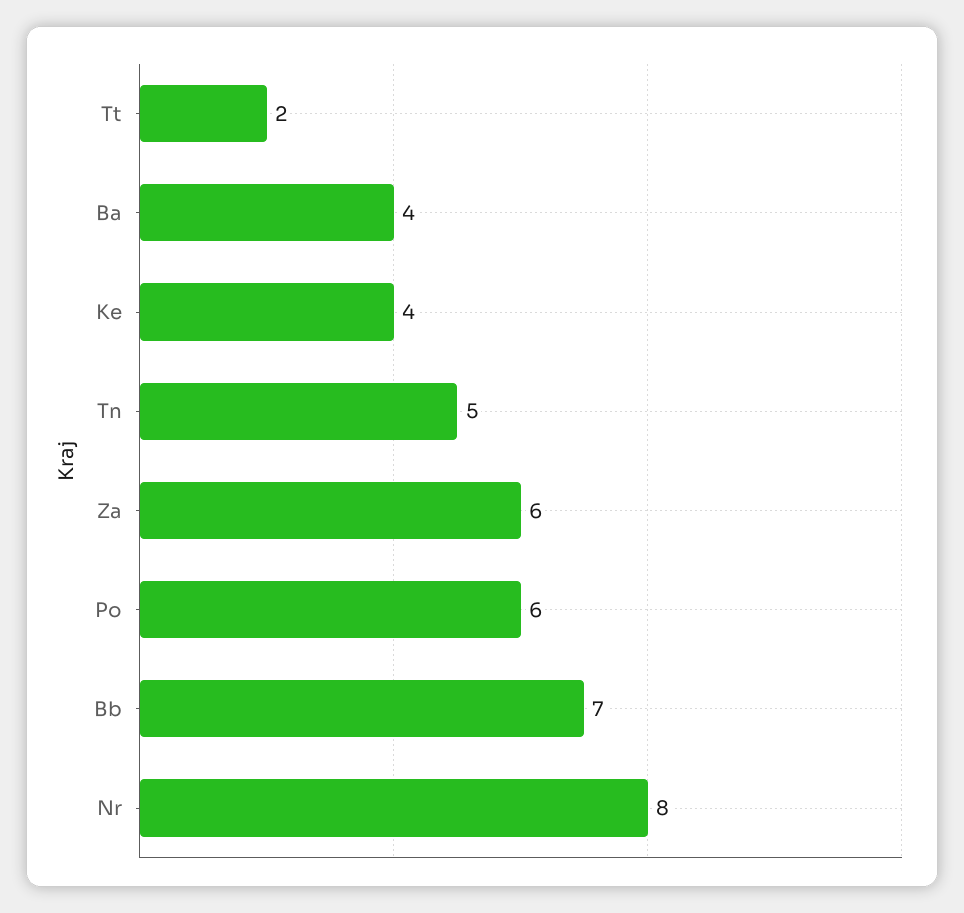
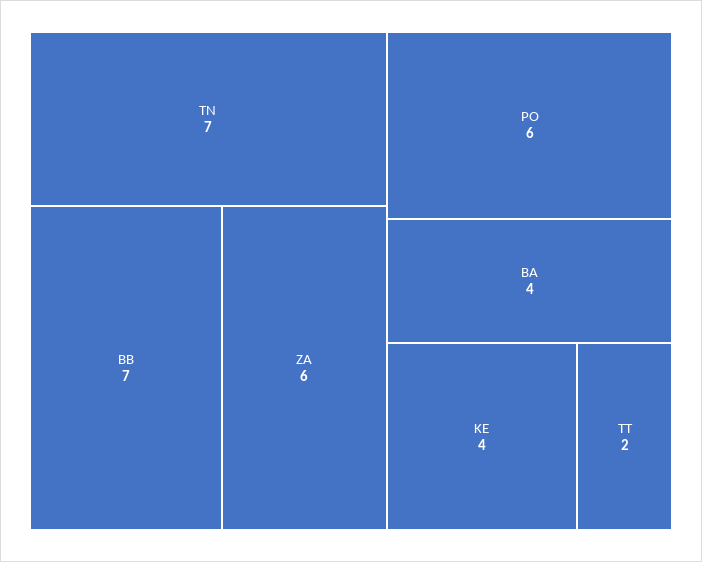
Tn: 5 -> 7
Nr: 8 -> none

